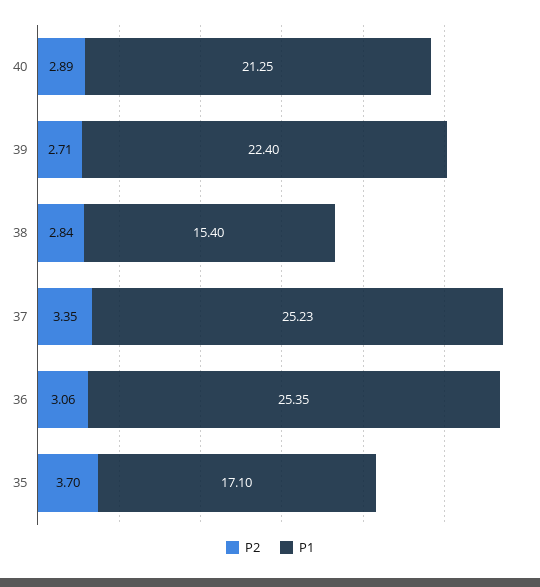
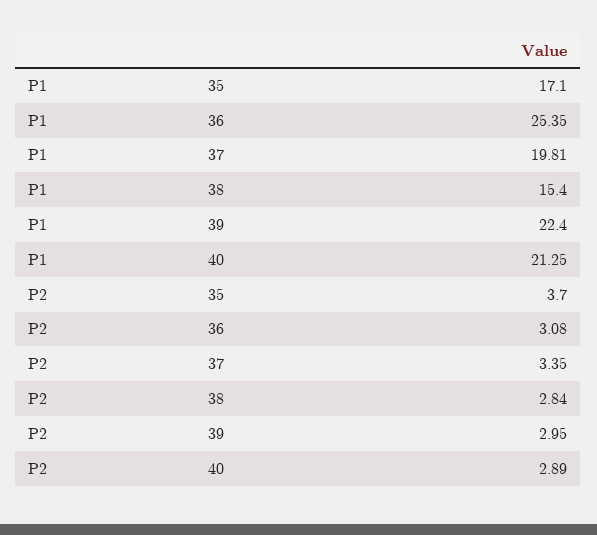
P2, 39: 2.71 -> 2.95
P1, 37: 25.23 -> 19.81
P2, 36: 3.06 -> 3.08

